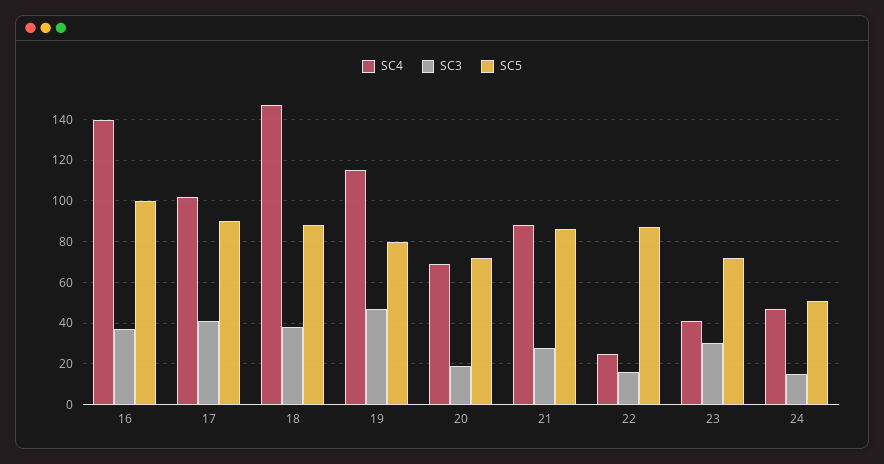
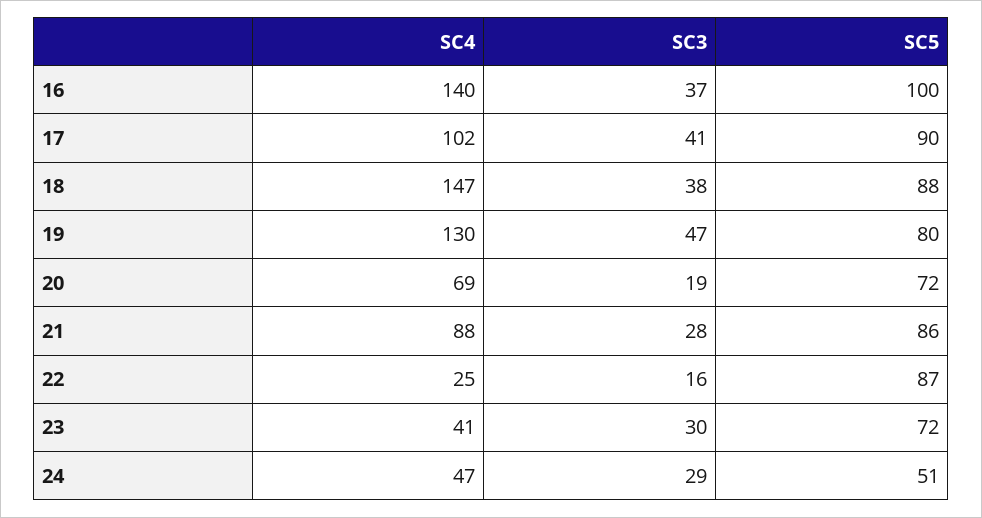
SC4, 19: 115 -> 130
SC3, 24: 15 -> 29

